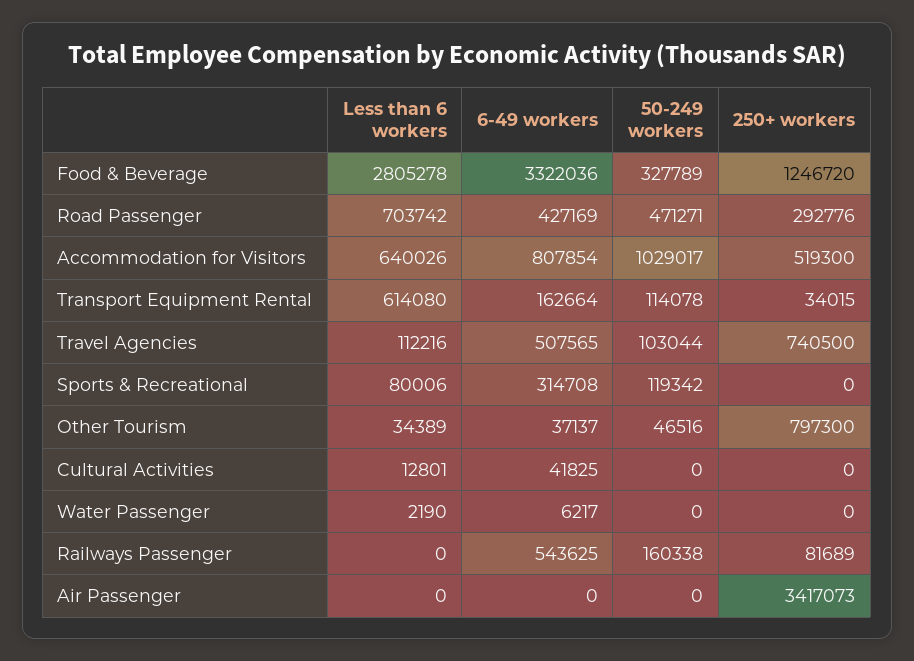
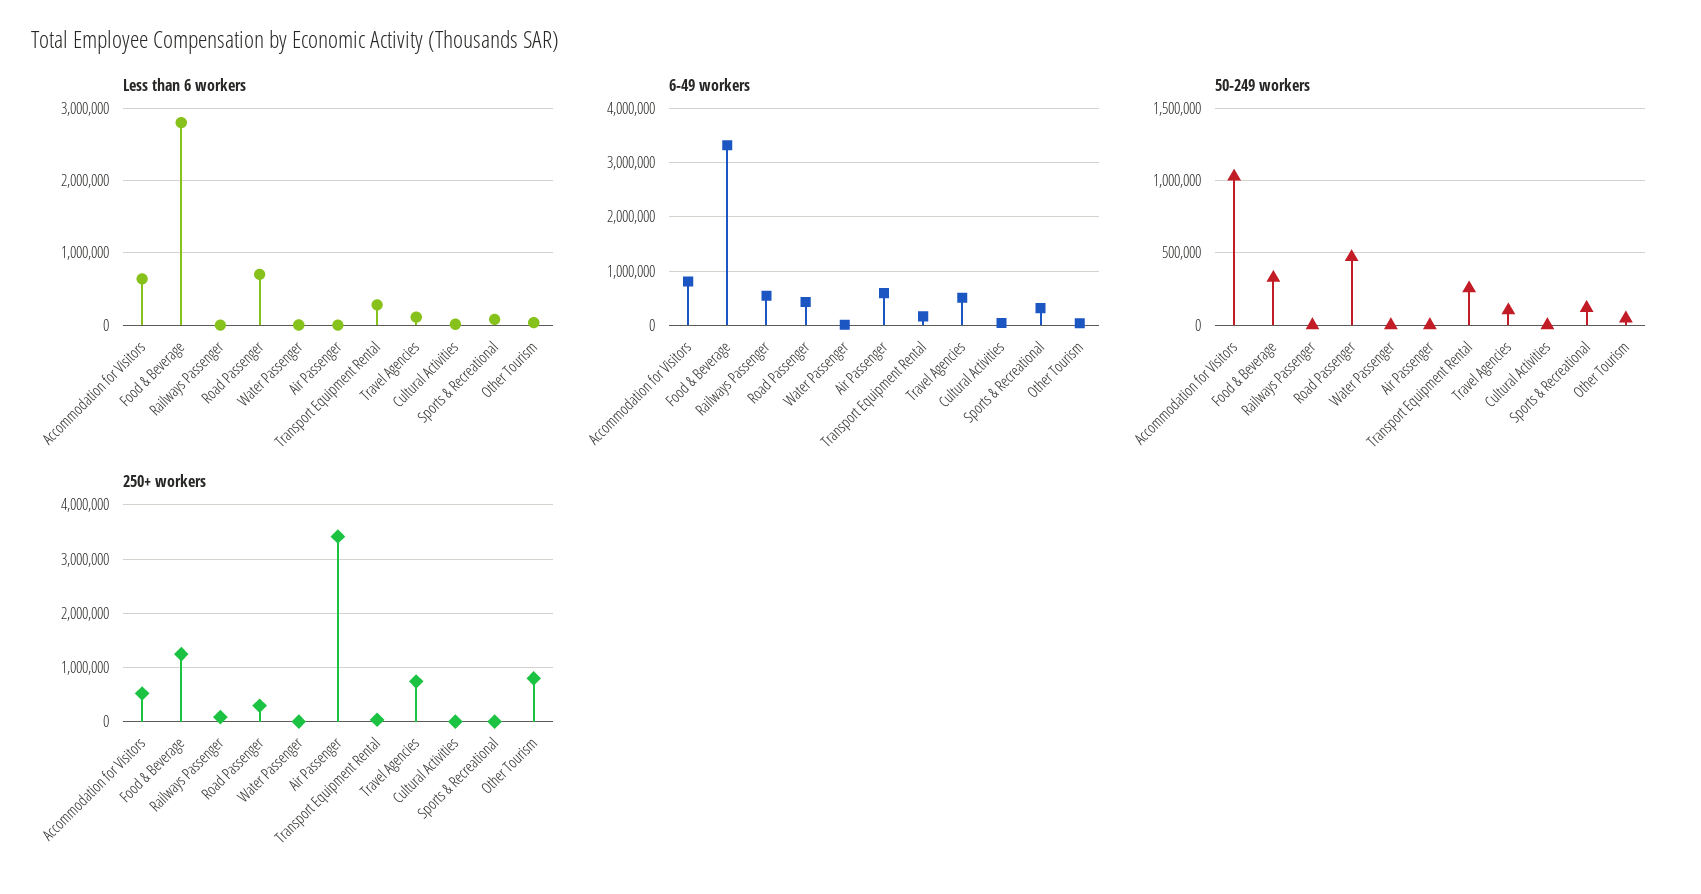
Less than 6 workers, Transport Equipment Rental: 614080 -> 300000
50-249 workers, Transport Equipment Rental: 114078 -> 250000
50-249 workers, Railways Passenger: 160338 -> 0
6-49 workers, Air Passenger: 0 -> 600000

